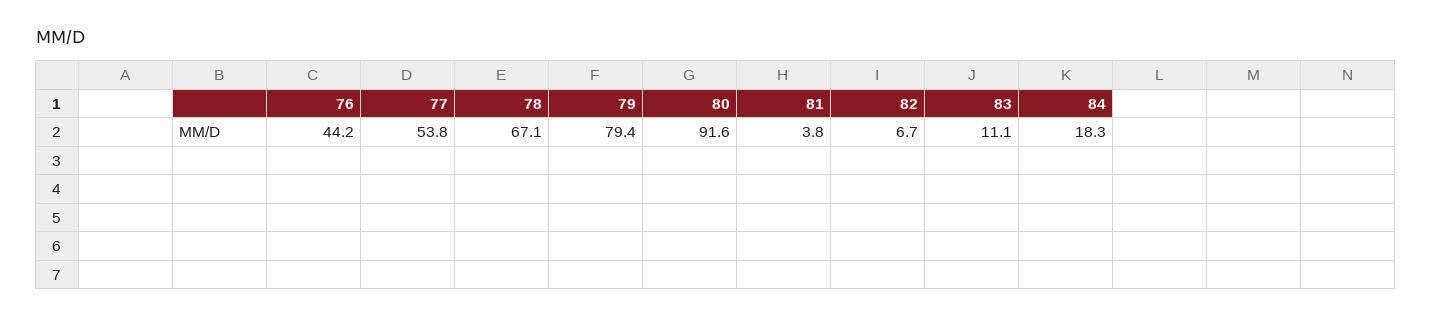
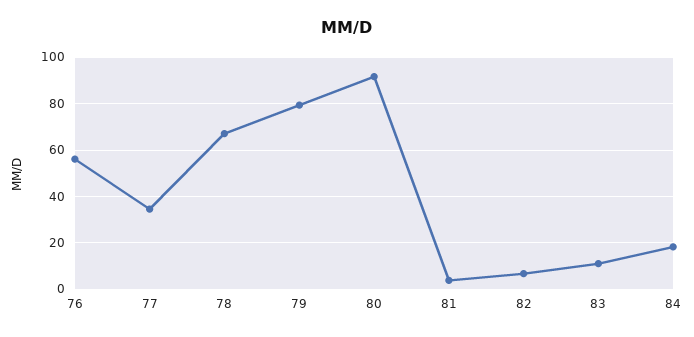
76: 44.2 -> 55
77: 53.8 -> 35

